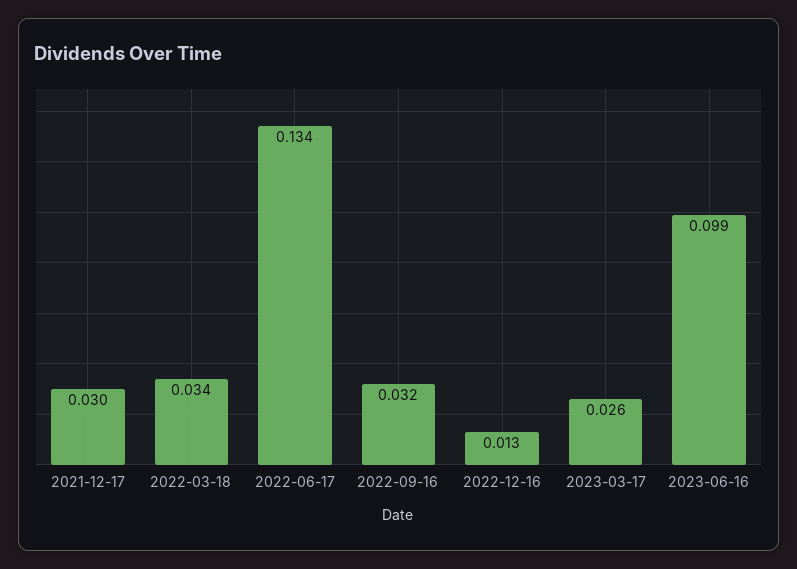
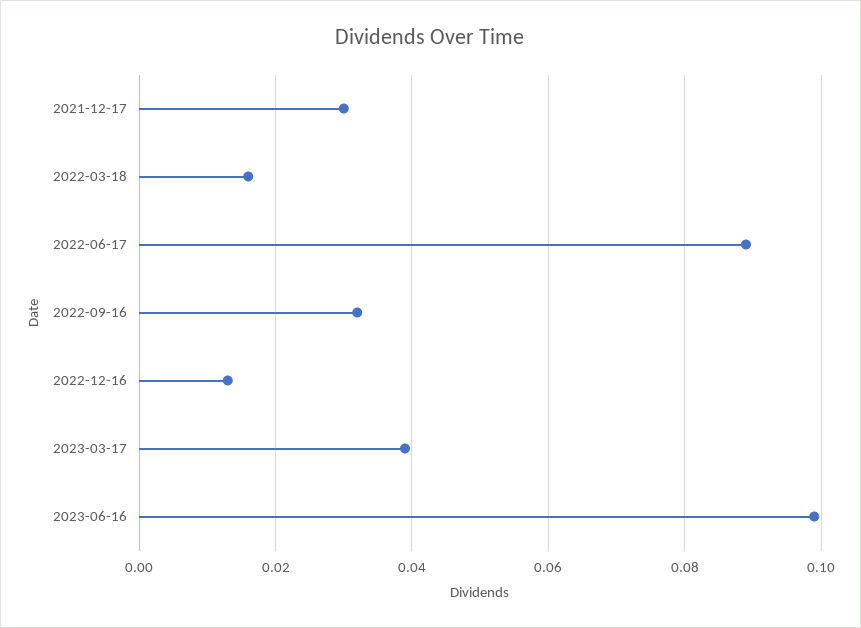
2022-03-18: 0.034 -> 0.015
2022-06-17: 0.134 -> 0.09
2023-03-17: 0.026 -> 0.04

